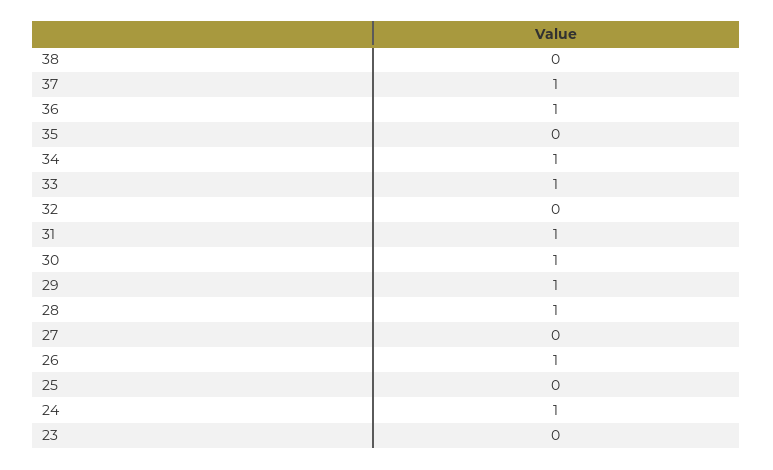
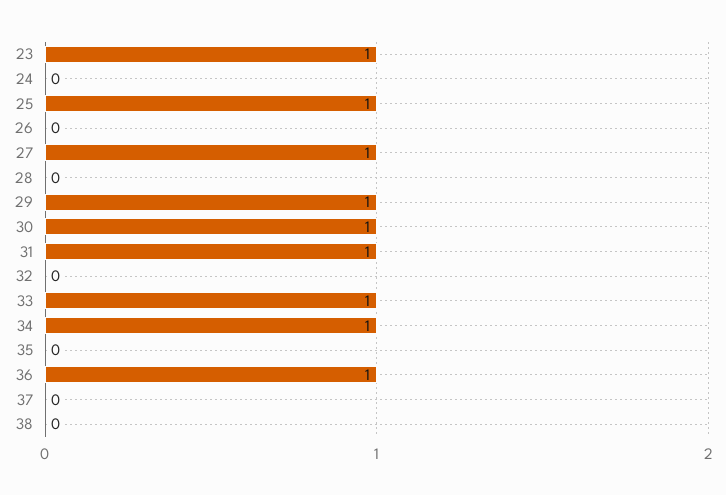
37: 1 -> 0
28: 1 -> 0
27: 0 -> 1
26: 1 -> 0
25: 0 -> 1
24: 1 -> 0
23: 0 -> 1

